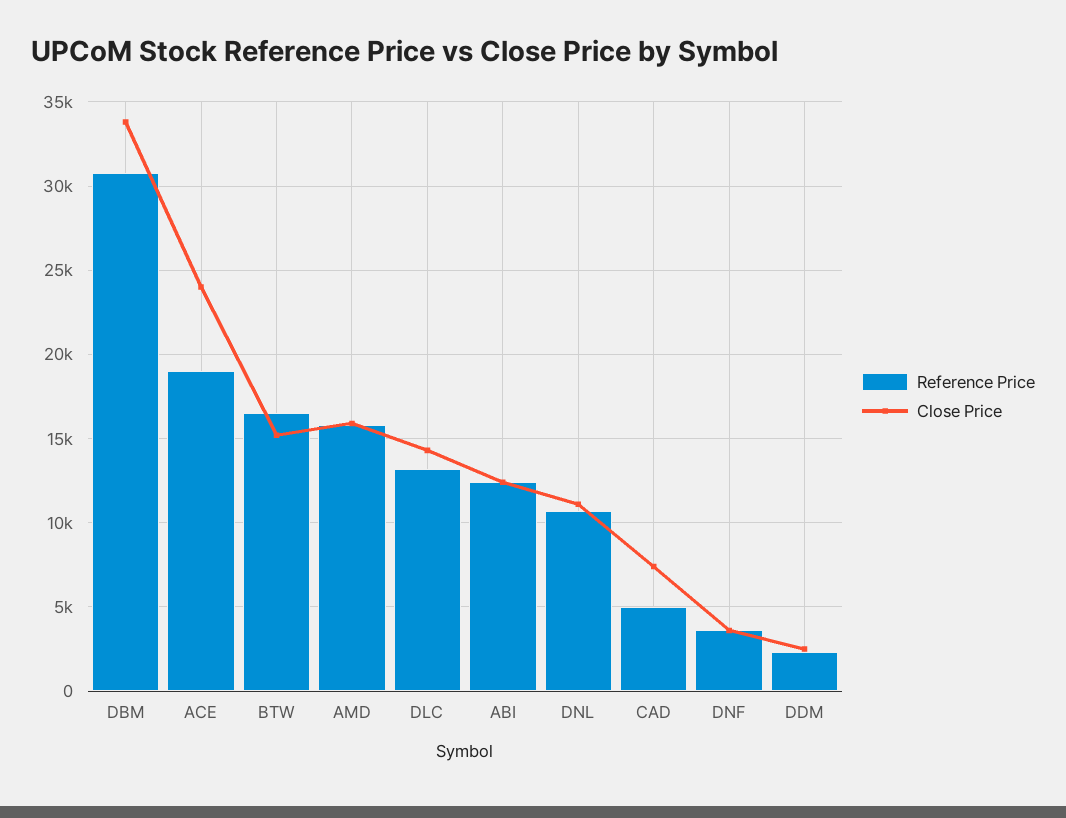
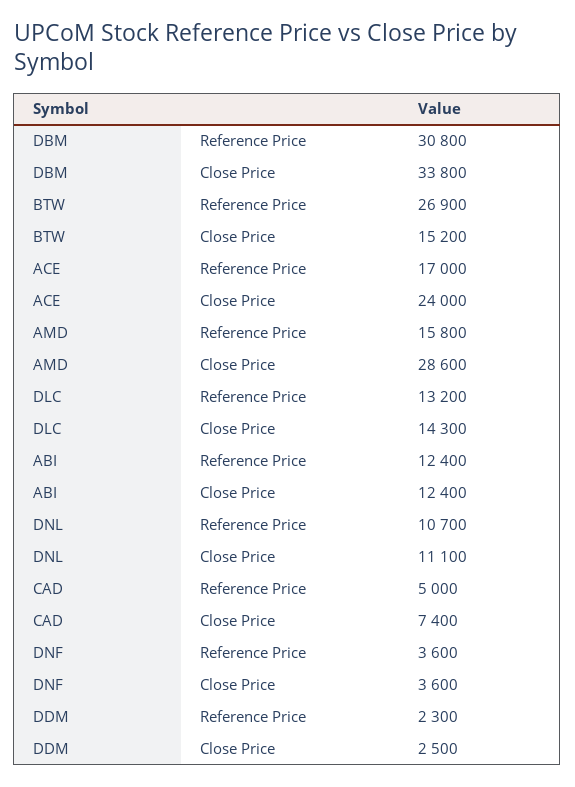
Reference Price, ACE: 19000 -> 17000
Reference Price, BTW: 16500 -> 26900
Close Price, AMD: 16000 -> 28600

